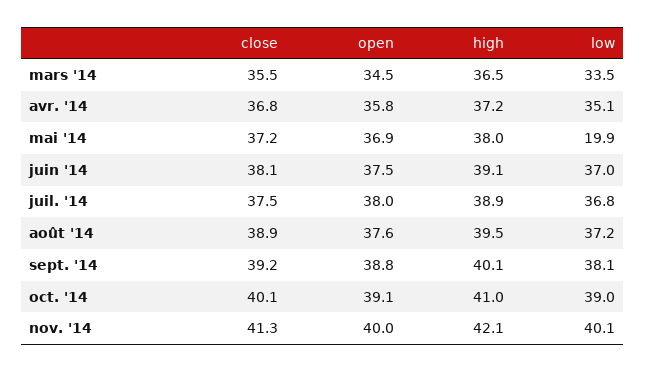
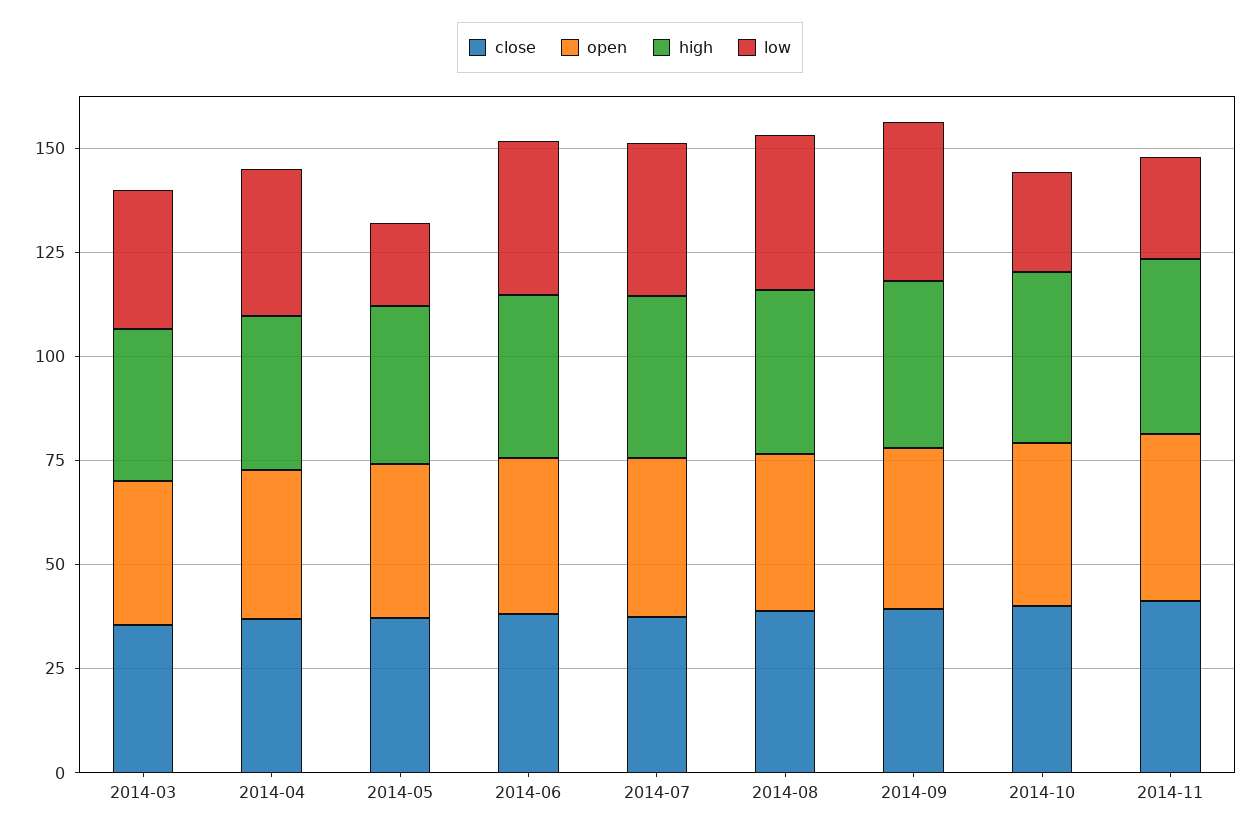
low, oct. '14: 39 -> 25
low, nov. '14: 40.1 -> 25

